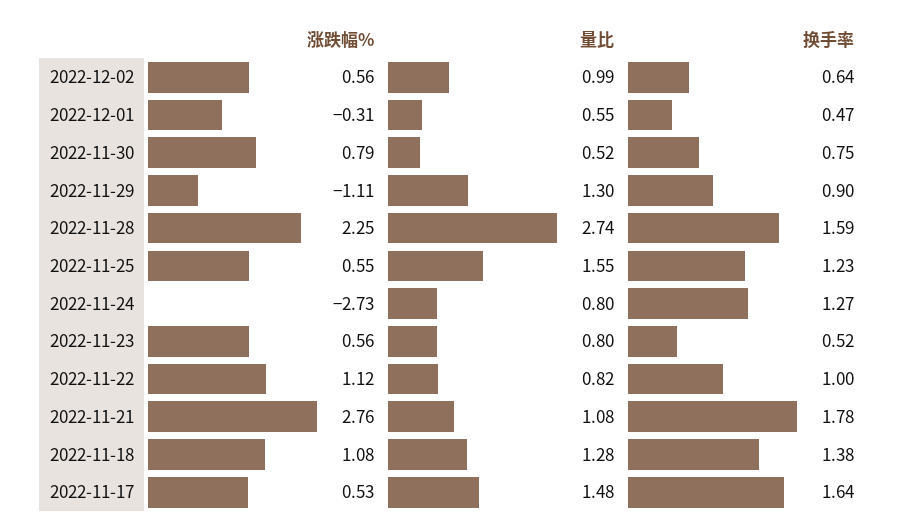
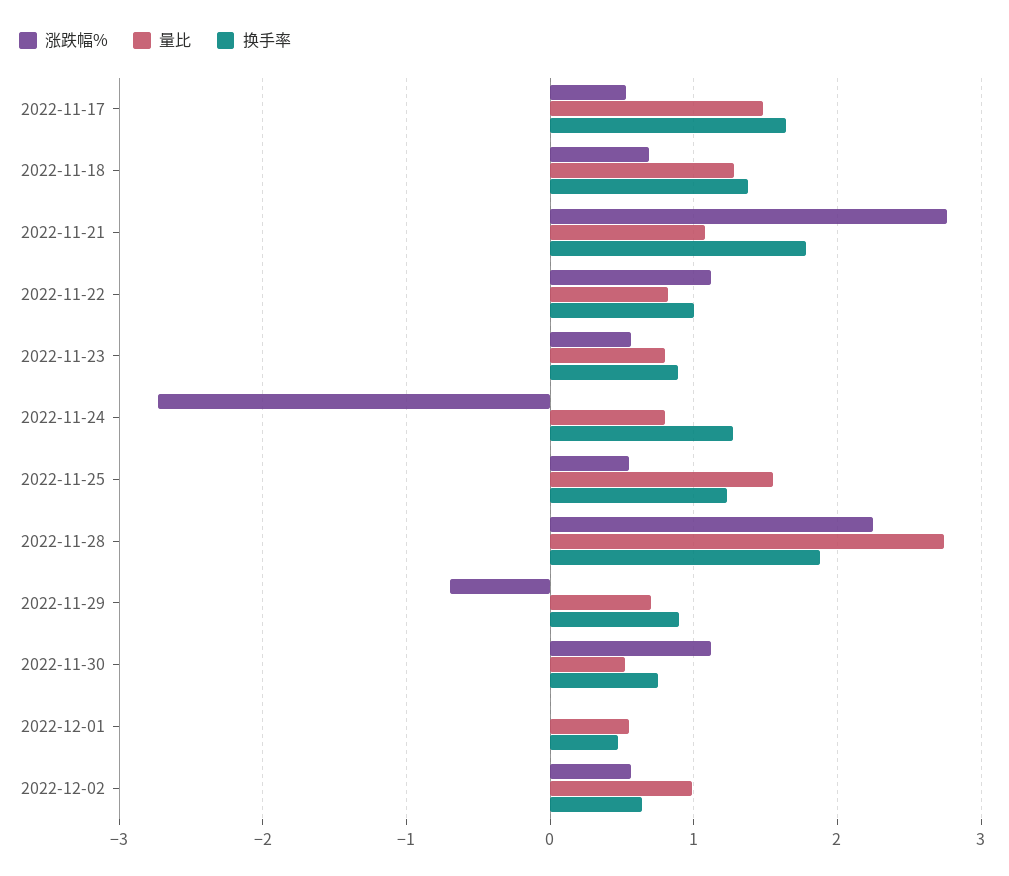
涨跌幅%, 2022-12-01: -0.31 -> 0
涨跌幅%, 2022-11-30: 0.79 -> 1.1
涨跌幅%, 2022-11-29: -1.11 -> -0.7
量比, 2022-11-29: 1.3 -> 0.7
换手率, 2022-11-28: 1.59 -> 1.9
换手率, 2022-11-23: 0.52 -> 0.9
涨跌幅%, 2022-11-18: 1.08 -> 0.7

